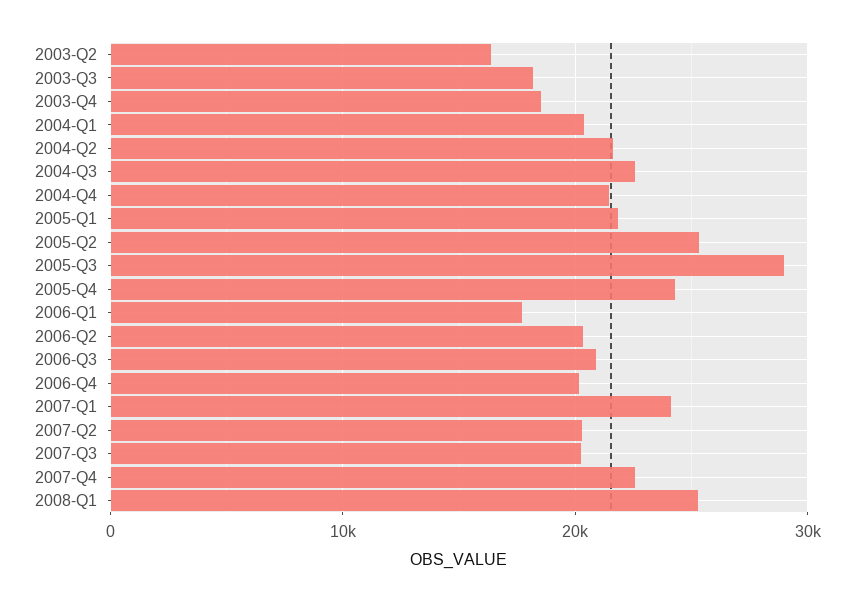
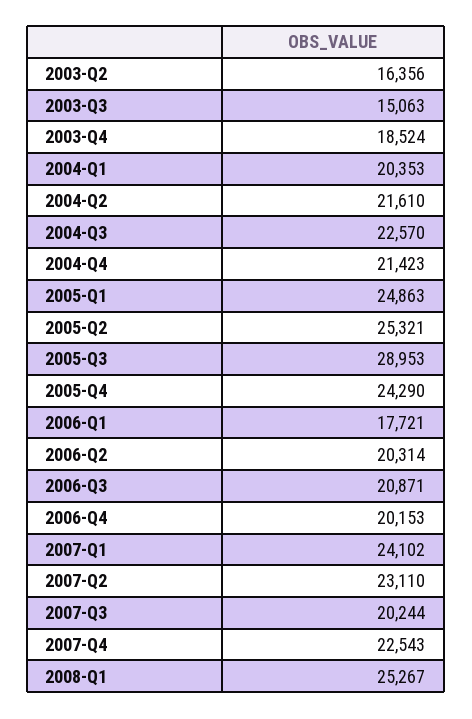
2003-Q3: 18000 -> 15063
2005-Q1: 22000 -> 24863
2007-Q2: 20000 -> 23110

